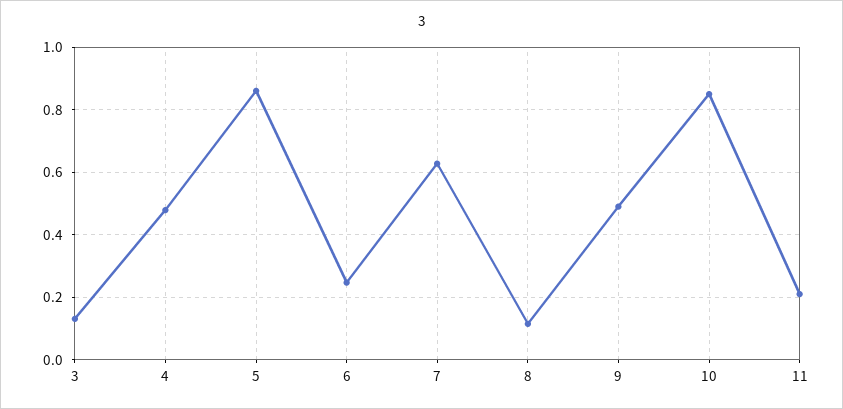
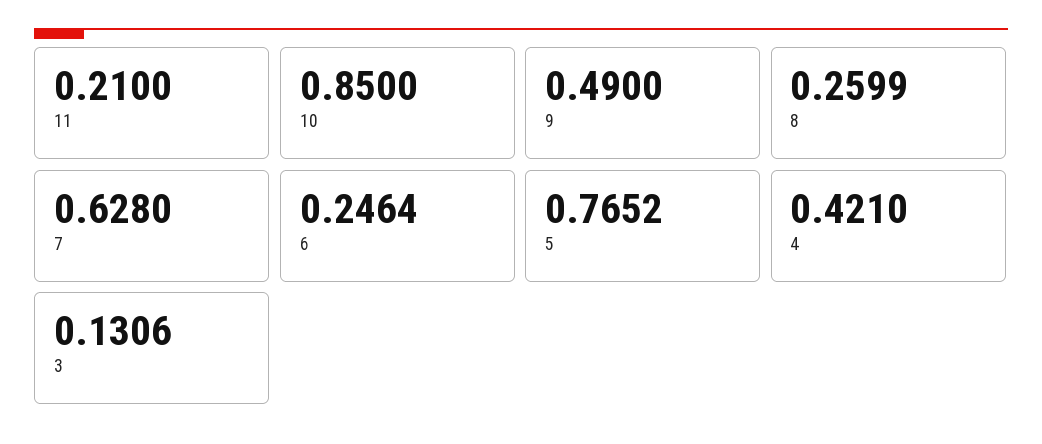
4: 0.48 -> 0.421
5: 0.86 -> 0.7652
8: 0.12 -> 0.2599

